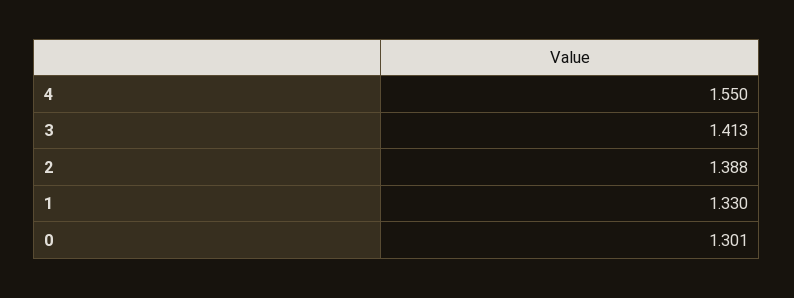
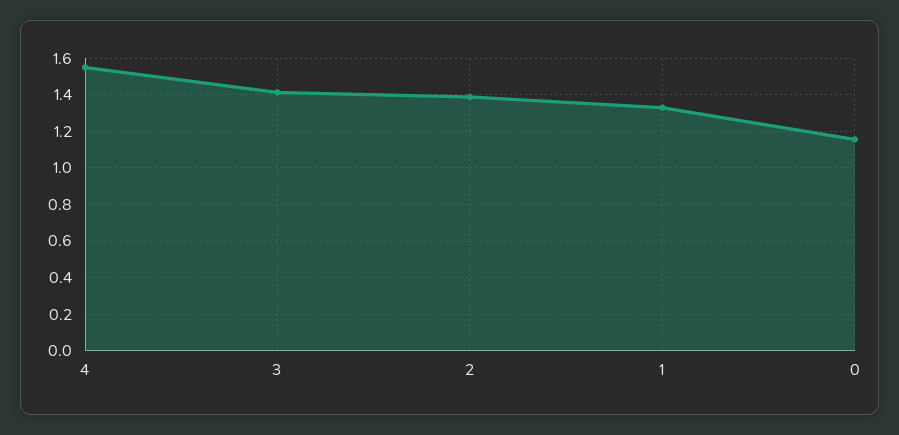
0: 1.301 -> 1.15

